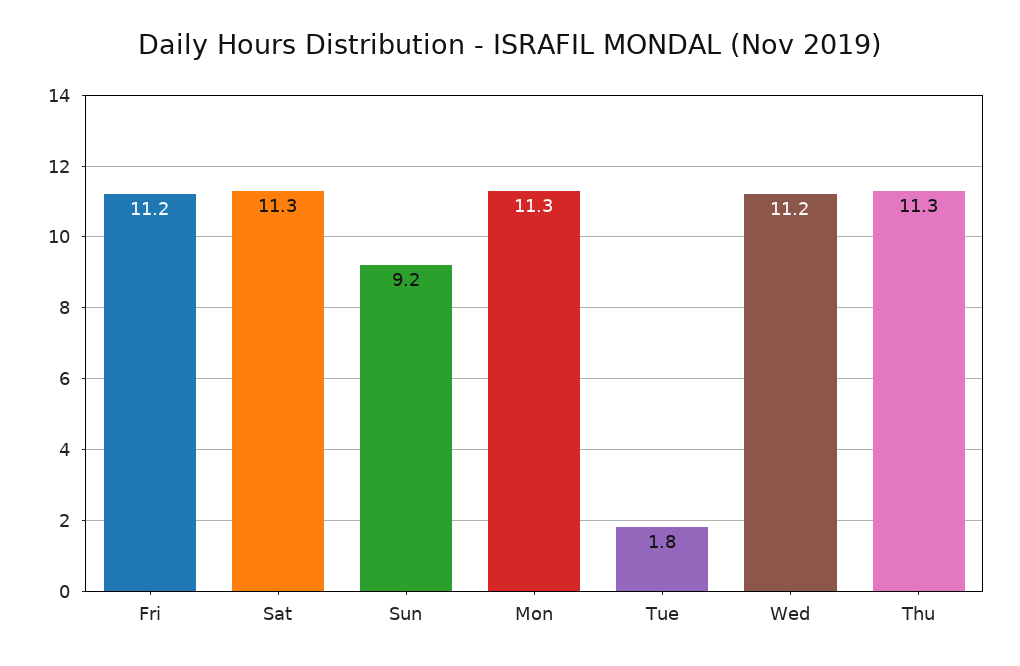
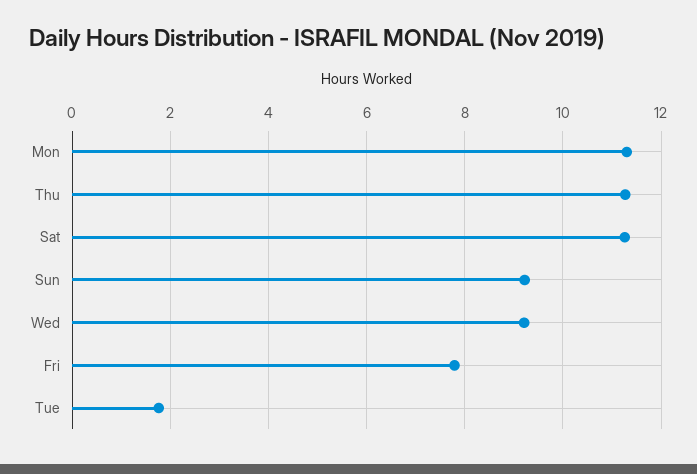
Fri: 11.2 -> 7.8
Wed: 11.2 -> 9.2

